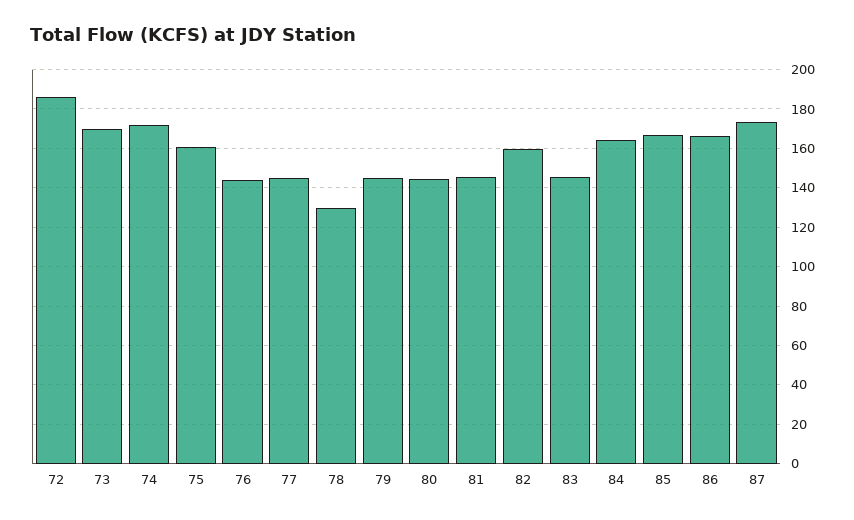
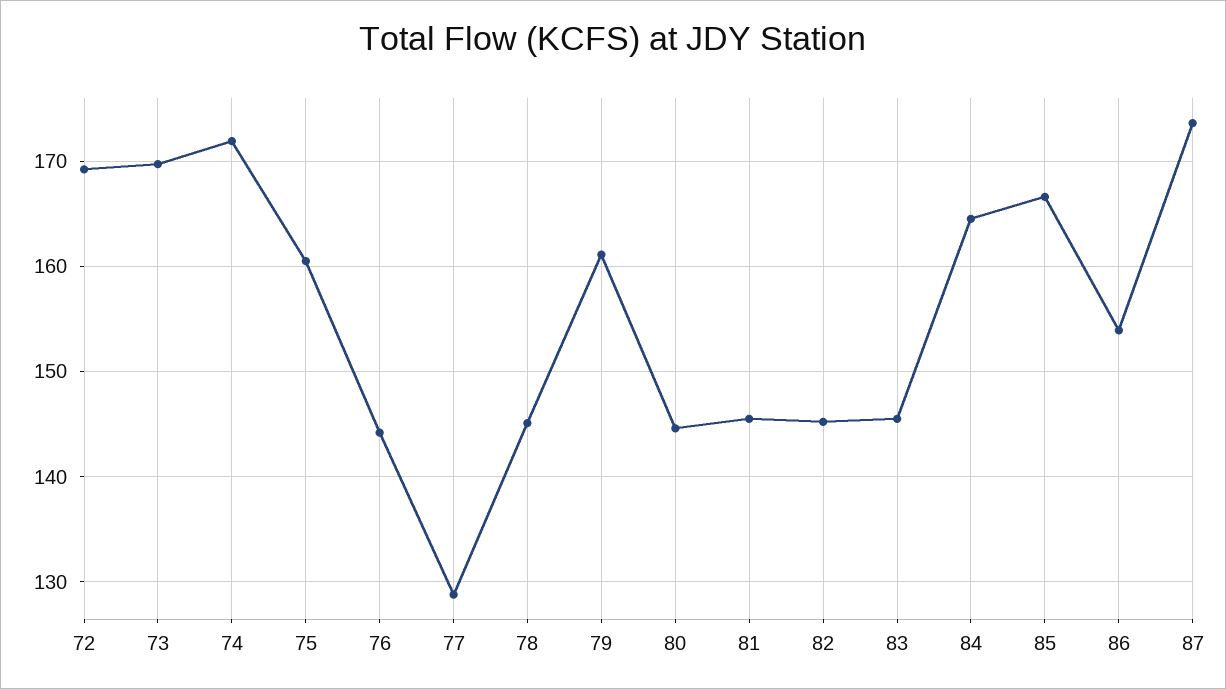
72: 185 -> 169
77: 145 -> 129
78: 130 -> 145
79: 145 -> 161
82: 160 -> 145
86: 165 -> 154

